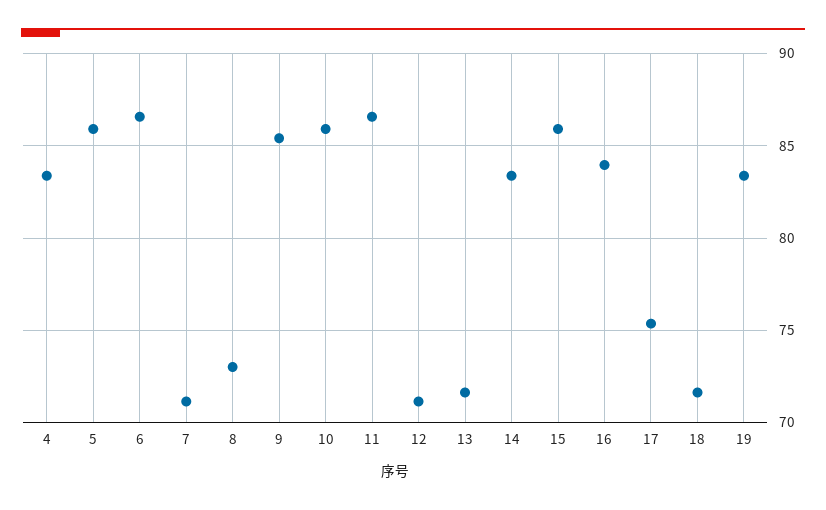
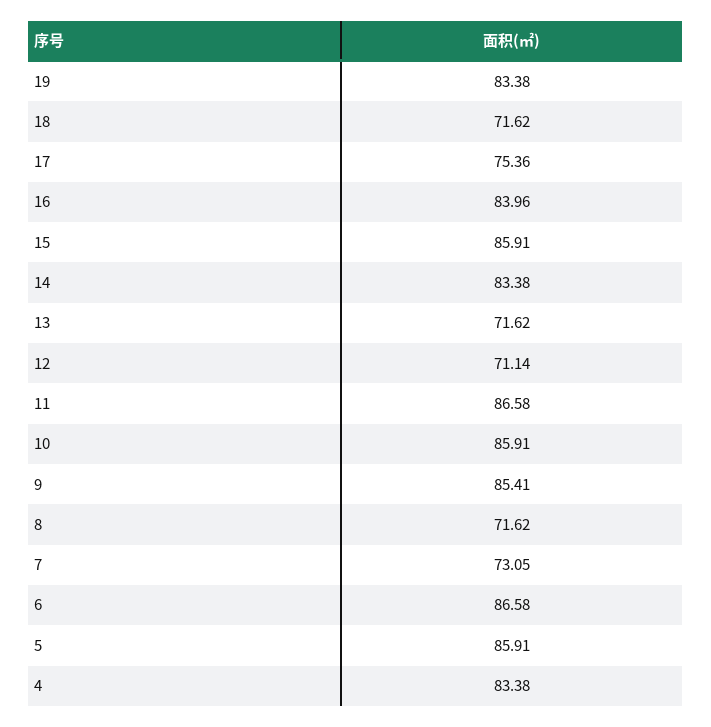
7: 71 -> 73.05
8: 73 -> 71.62

